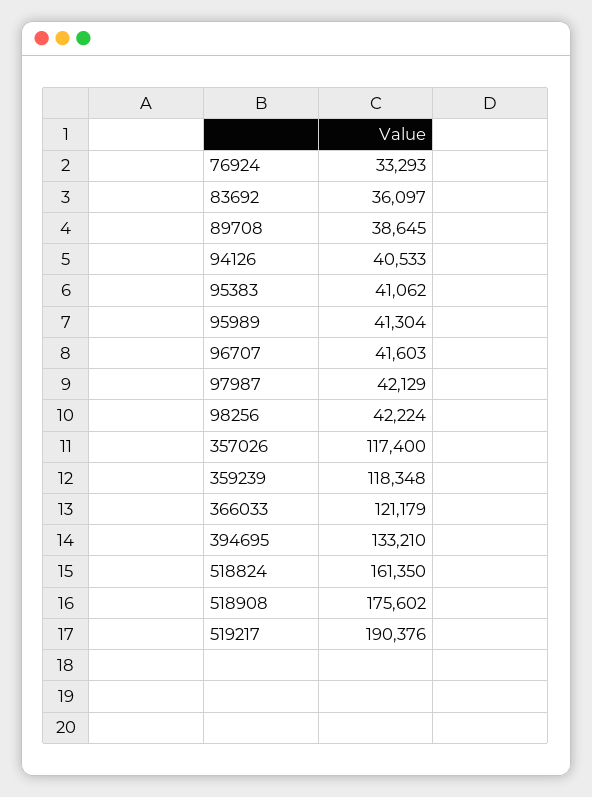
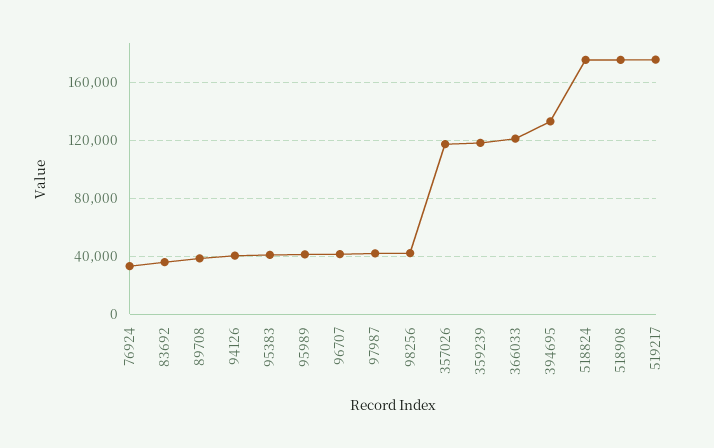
518824: 161350 -> 175000
519217: 190376 -> 175000

